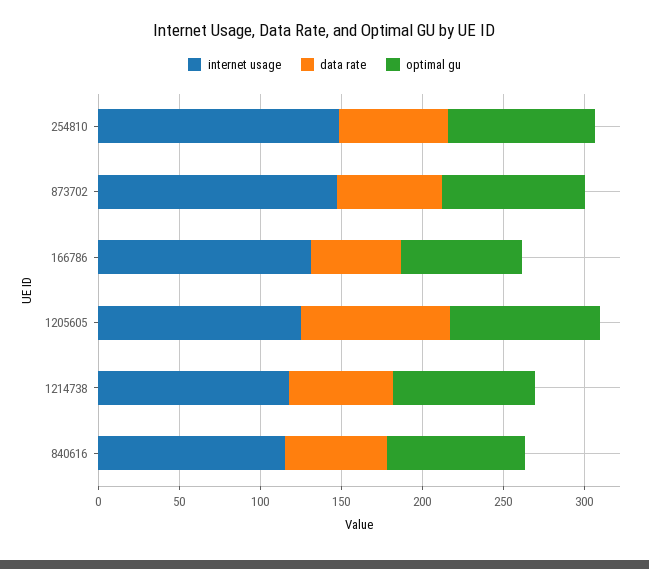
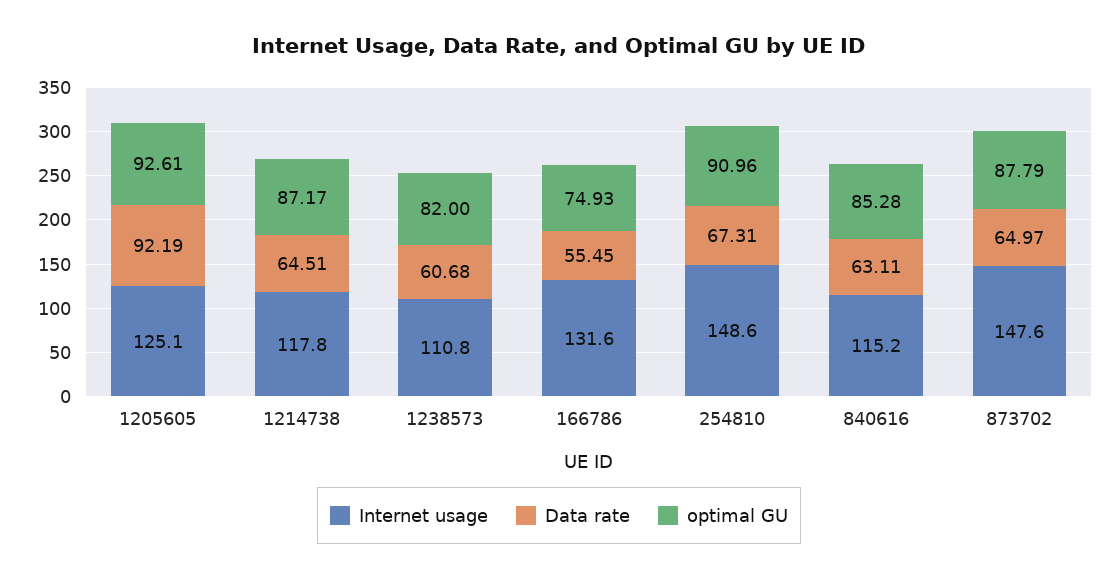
internet usage, 1238573: none -> 110.8
data rate, 1238573: none -> 60.68
optimal gu, 1238573: none -> 82

